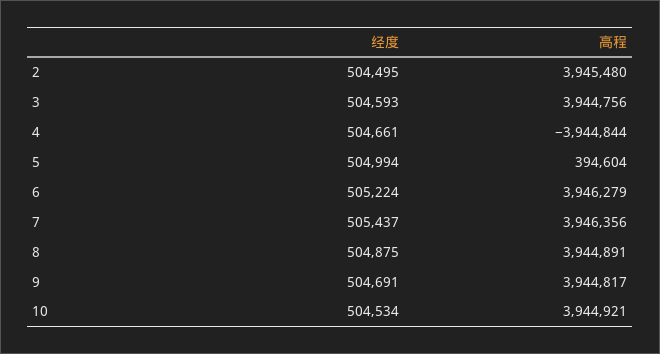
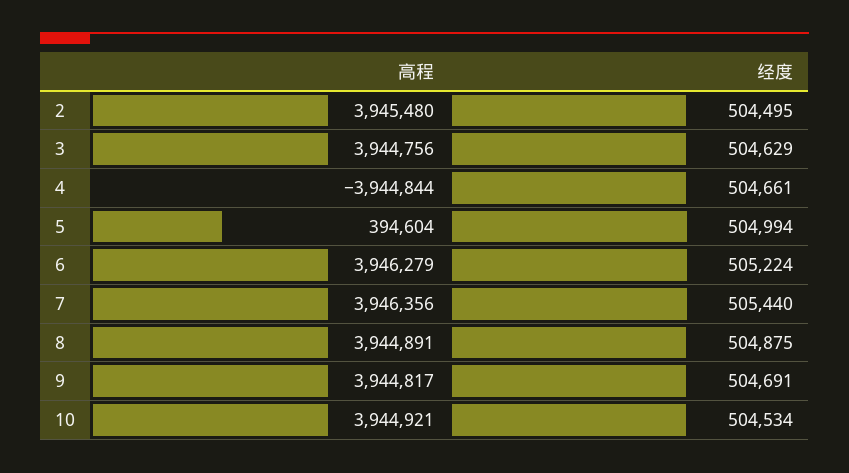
经度, 3: 504593 -> 504629
经度, 7: 505437 -> 505440

